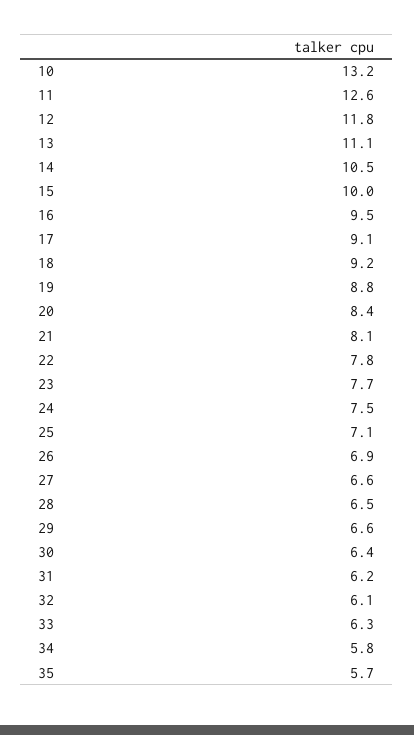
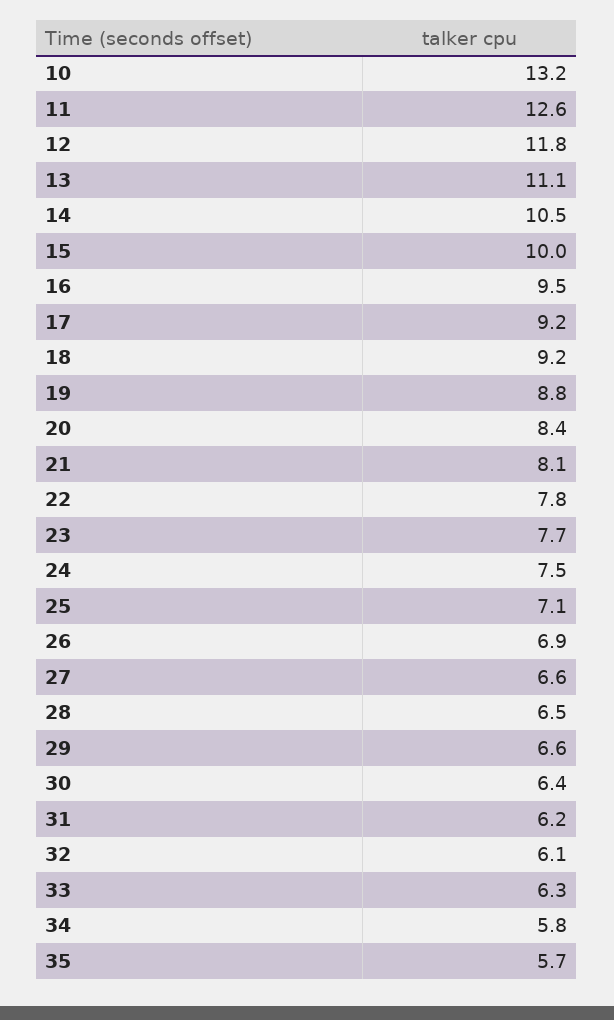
17: 9.1 -> 9.2

